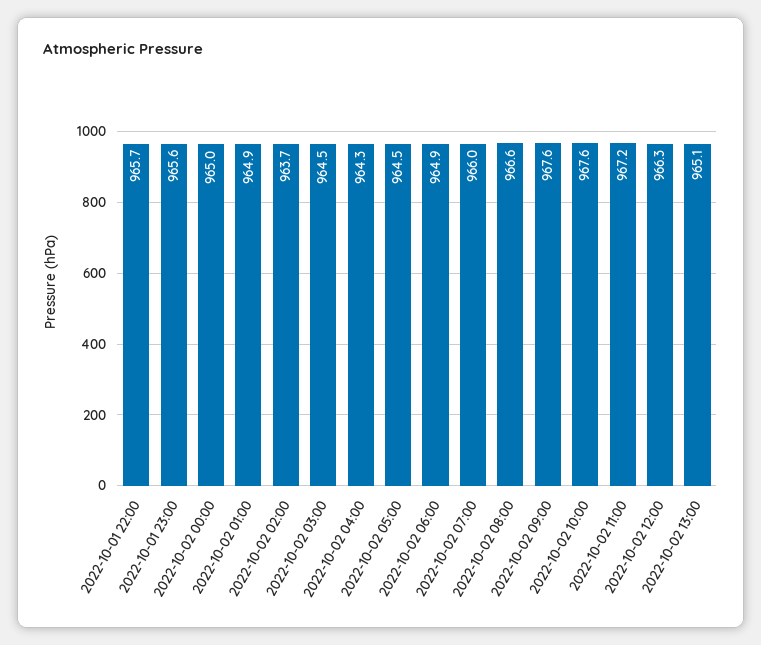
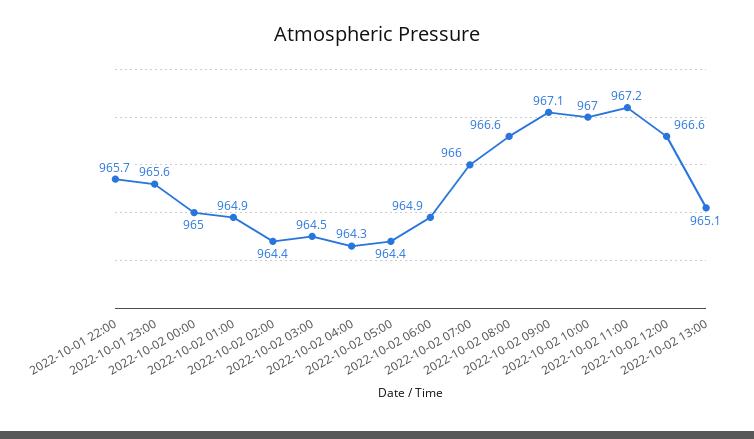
2022-10-02 02:00: 963.7 -> 964.4
2022-10-02 05:00: 964.5 -> 964.4
2022-10-02 09:00: 967.6 -> 967.1
2022-10-02 10:00: 967.6 -> 967
2022-10-02 12:00: 966.3 -> 966.6

